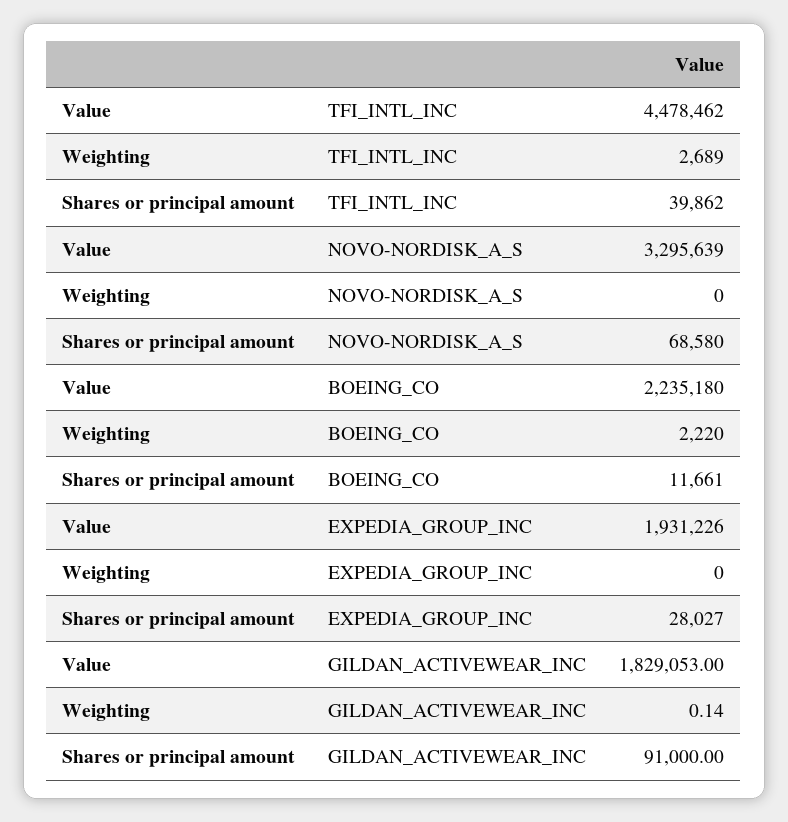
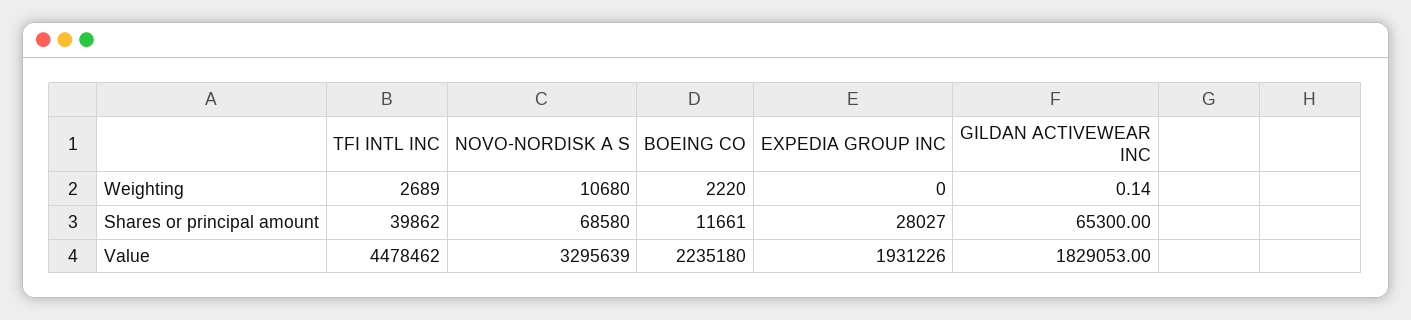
Weighting, NOVO-NORDISK_A_S: 0 -> 10680
Shares or principal amount, GILDAN_ACTIVEWEAR_INC: 91000 -> 65300

